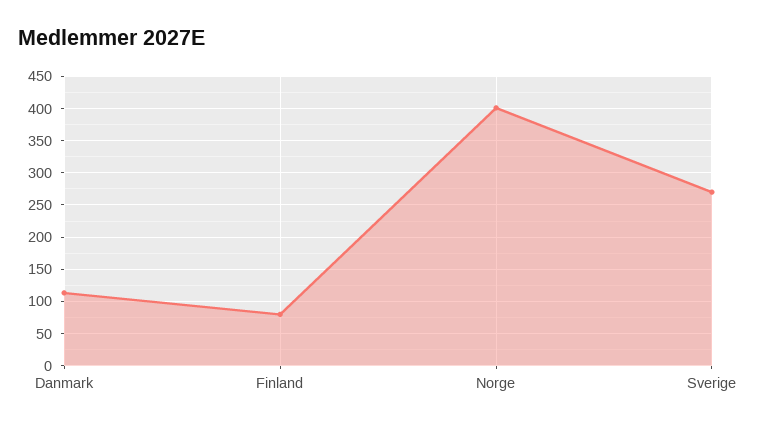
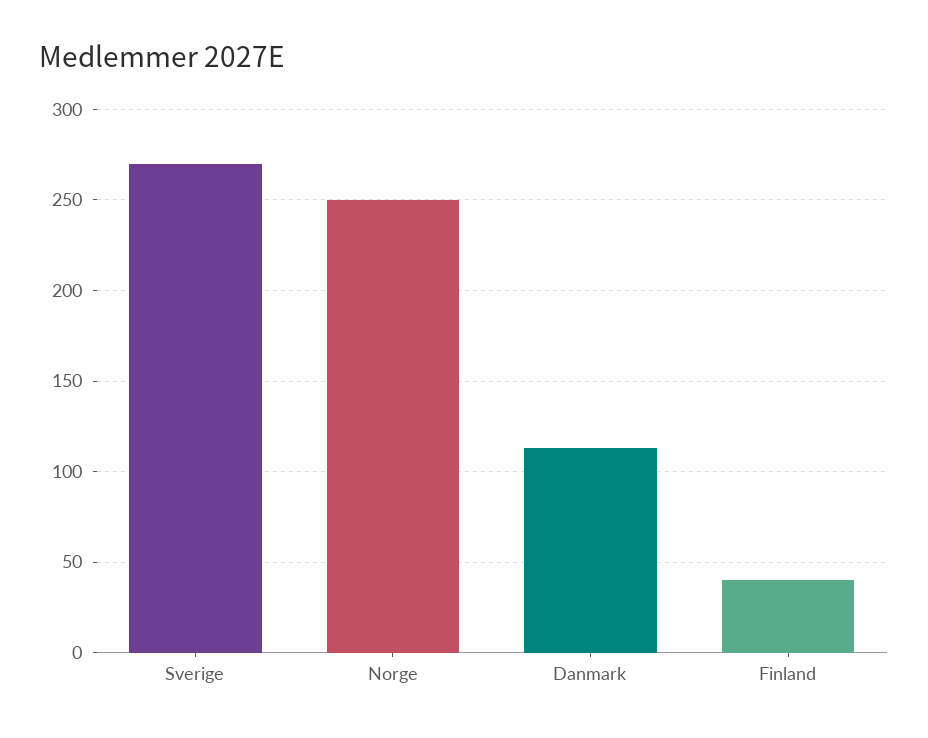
Finland: 80 -> 40
Norge: 400 -> 250

